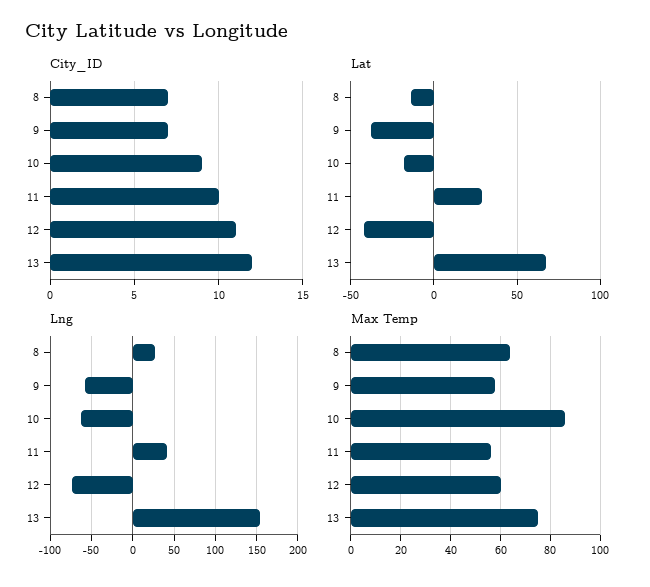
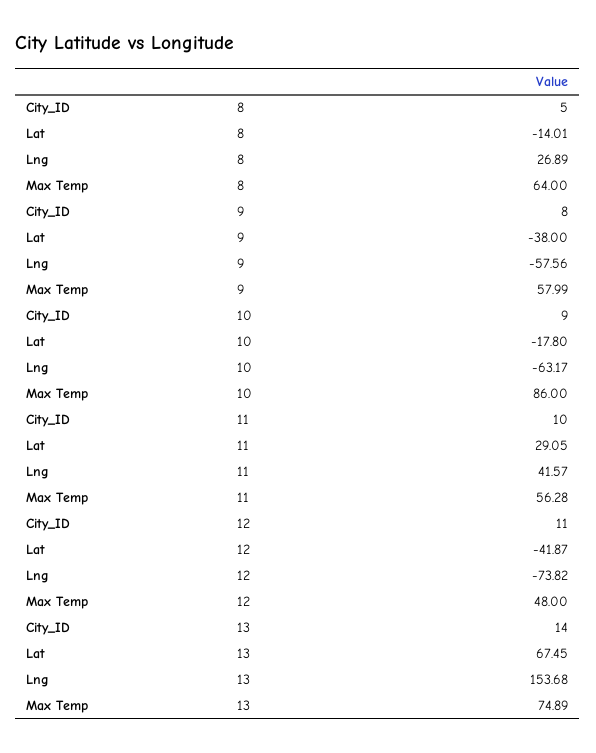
City_ID, 8: 7 -> 5
City_ID, 9: 7 -> 8
City_ID, 13: 12 -> 14
Max Temp, 12: 60 -> 48

